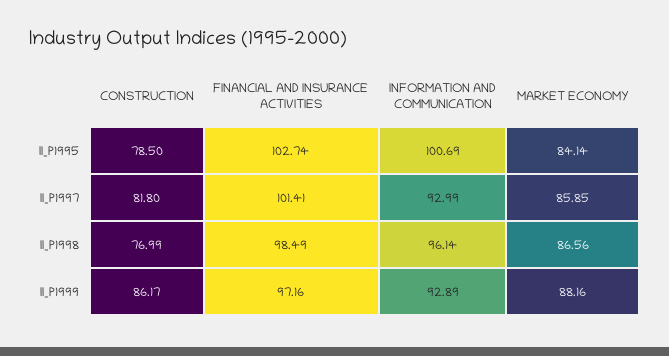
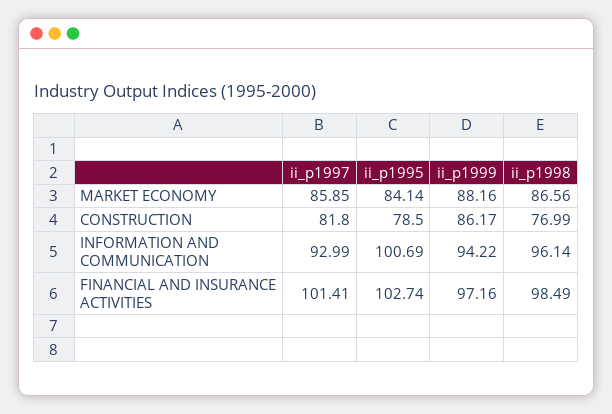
INFORMATION AND COMMUNICATION, II_P1999: 92.89 -> 94.22

